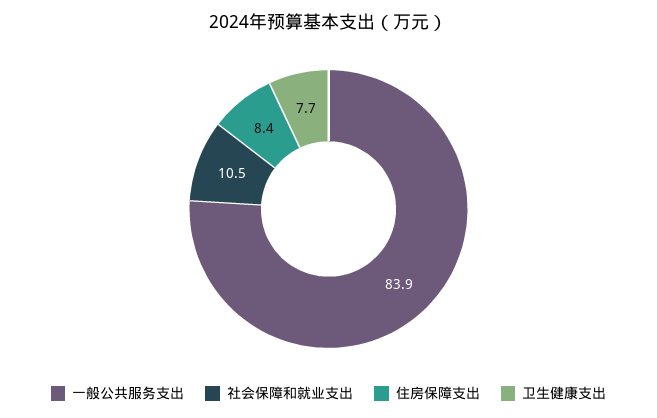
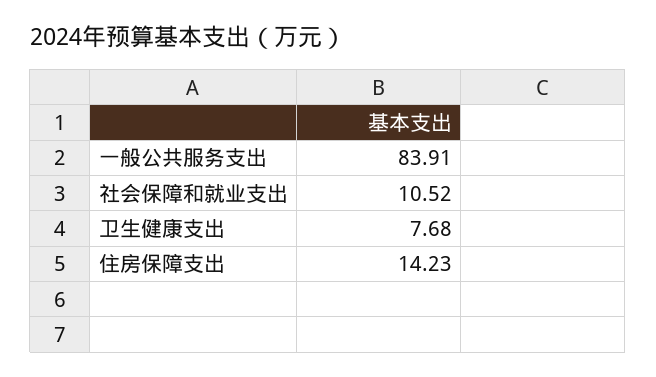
住房保障支出: 8.4 -> 14.23

